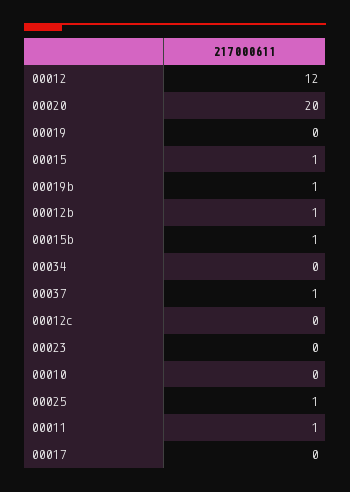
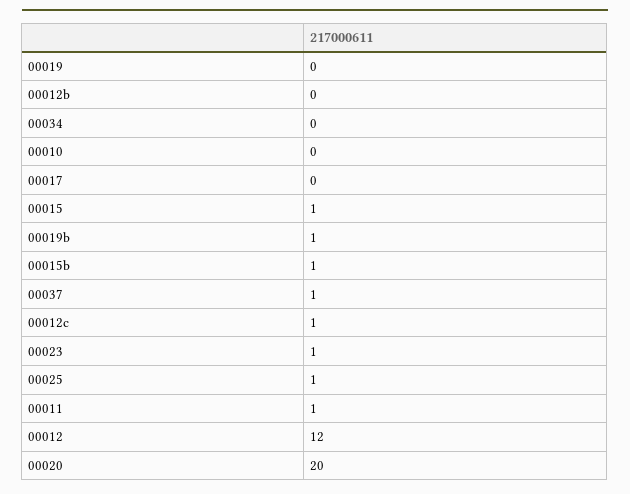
00012b: 1 -> 0
00012c: 0 -> 1
00023: 0 -> 1

